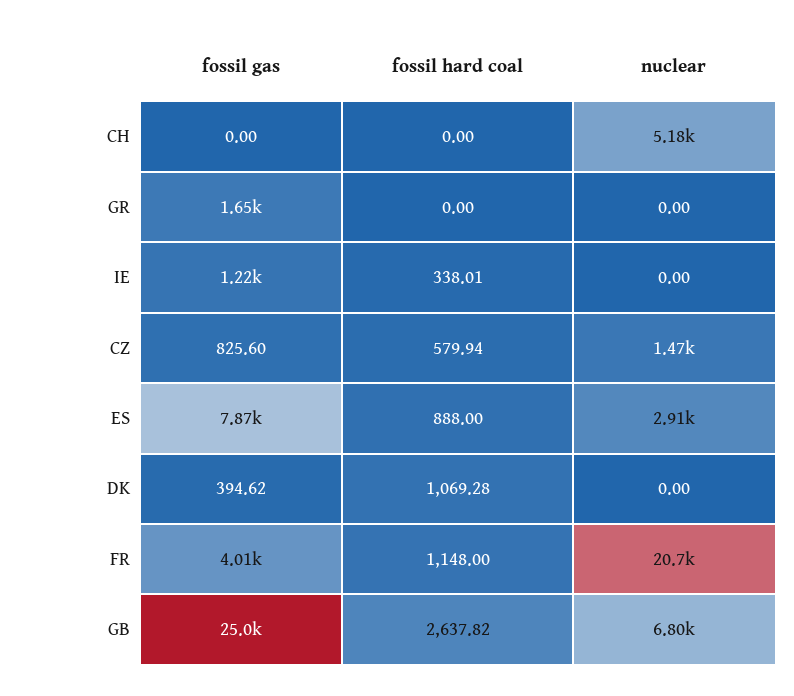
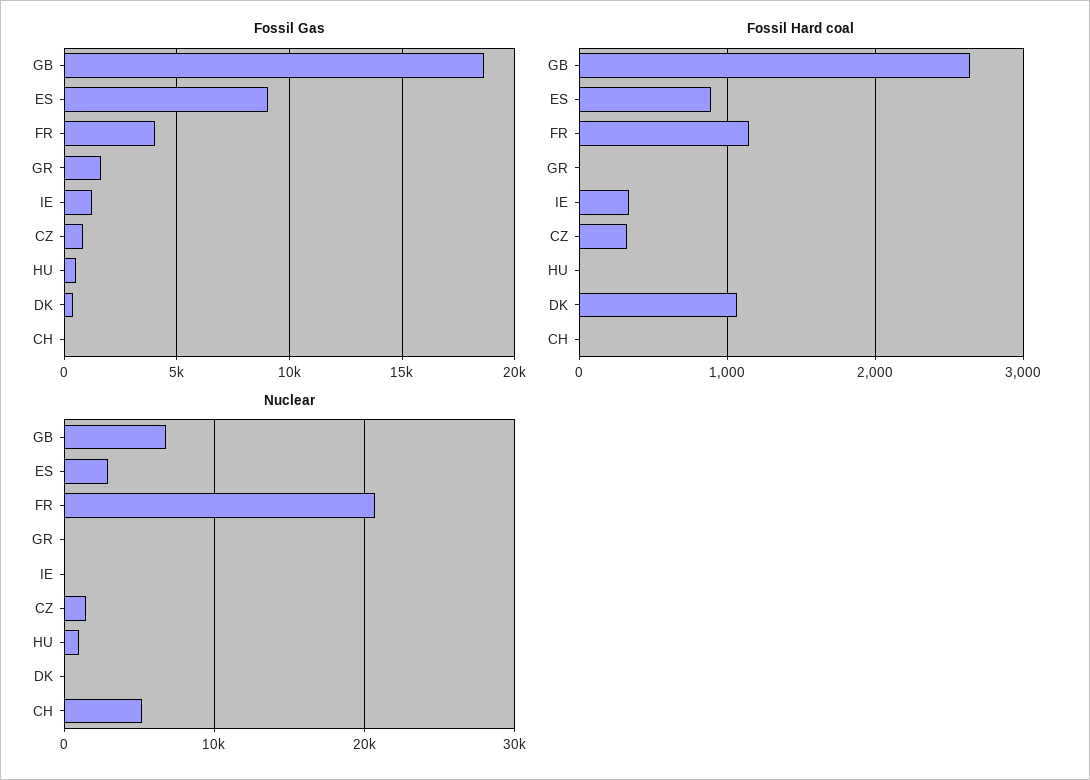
fossil hard coal, CZ: 579.94 -> 300
fossil gas, ES: 7870 -> 9000
fossil gas, GB: 25000 -> 18500
fossil gas, HU: none -> 500
fossil hard coal, HU: none -> 0
nuclear, HU: none -> 1000

